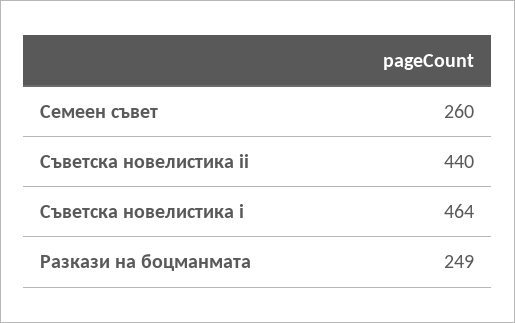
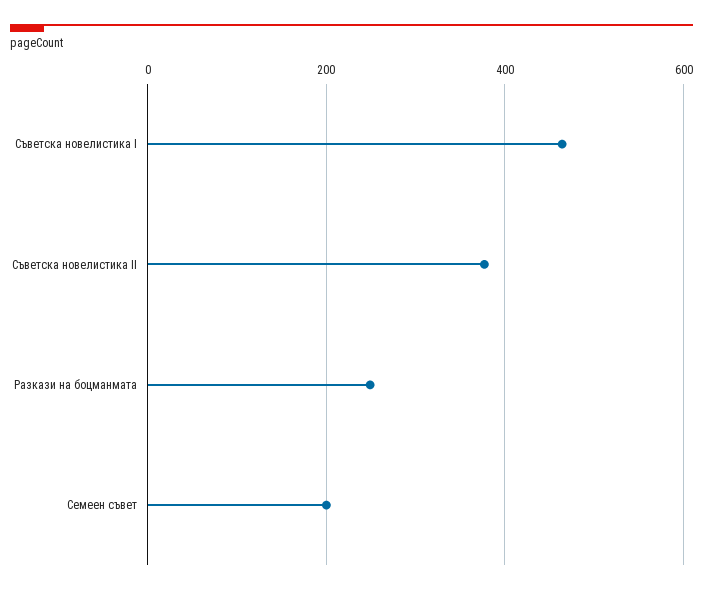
Семеен съвет: 260 -> 200
Съветска новелистика ii: 440 -> 380

